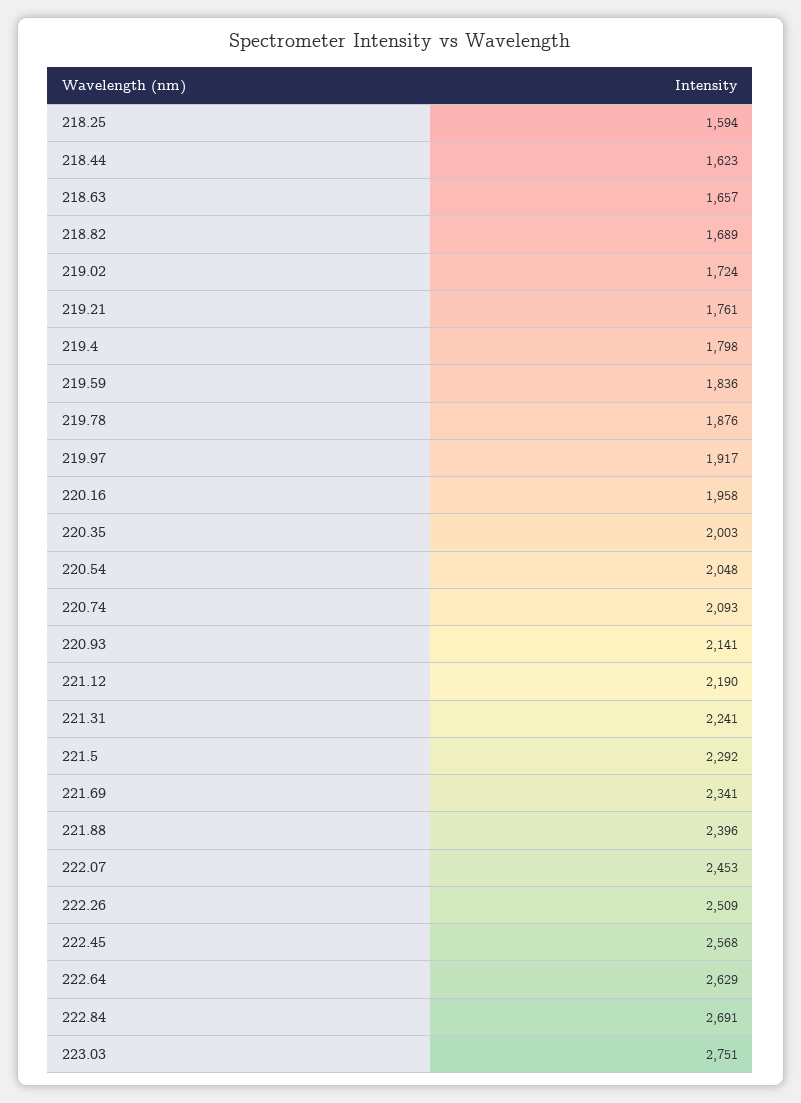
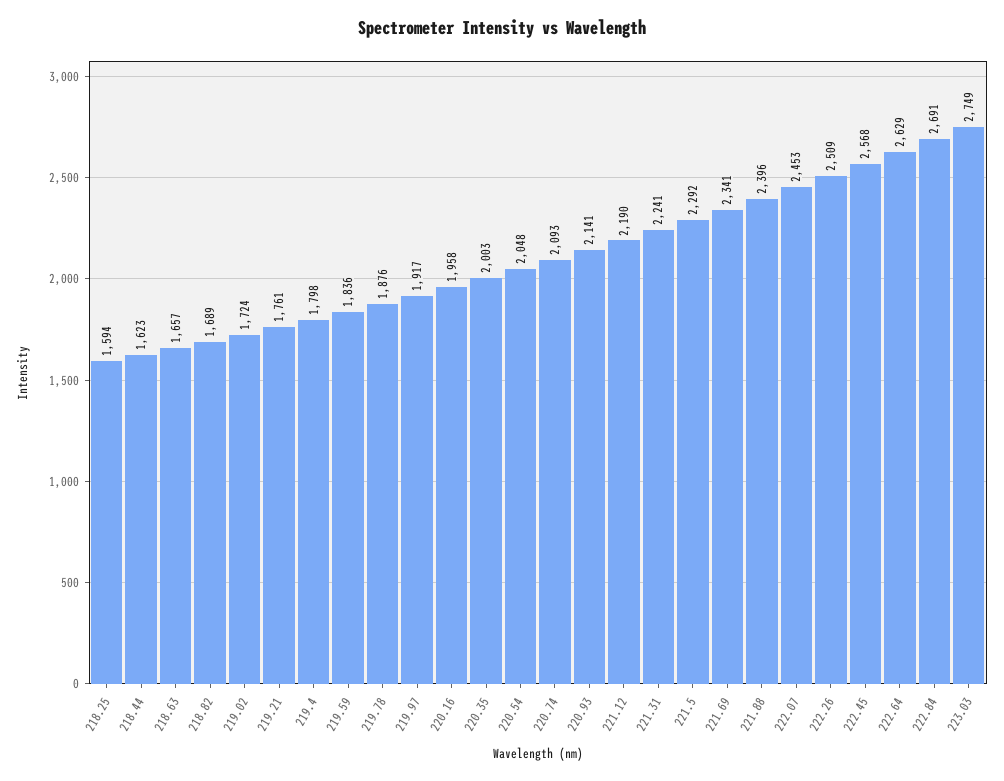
223.03: 2751 -> 2749

